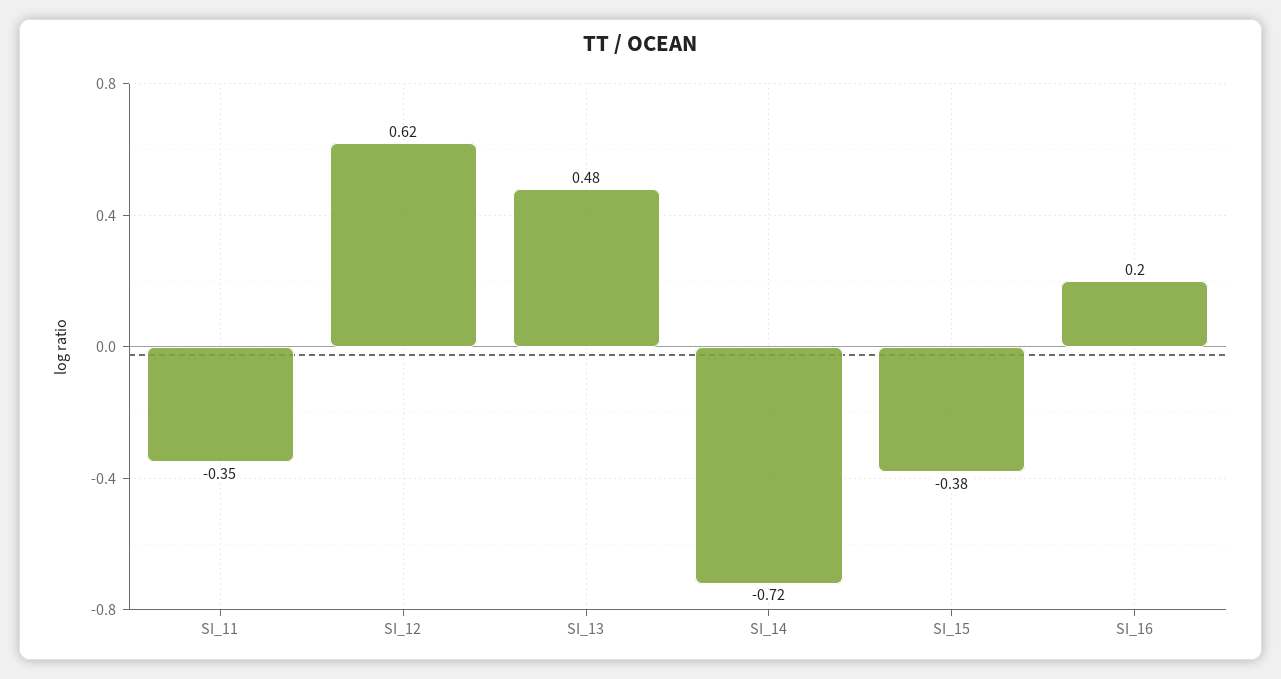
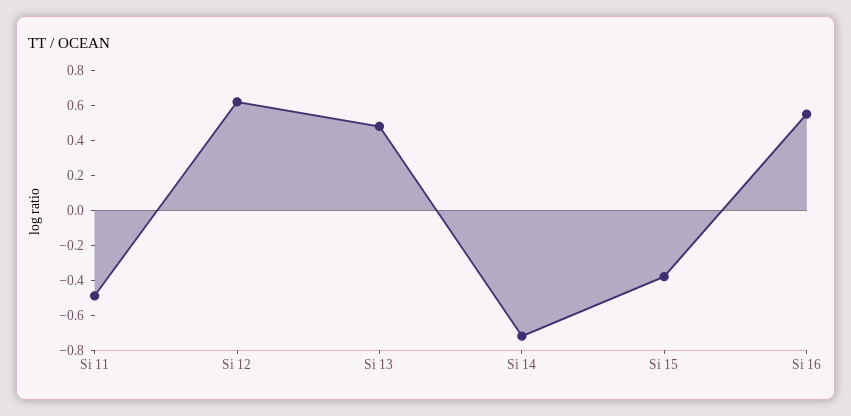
SI_11: -0.35 -> -0.5
SI_16: 0.2 -> 0.55

